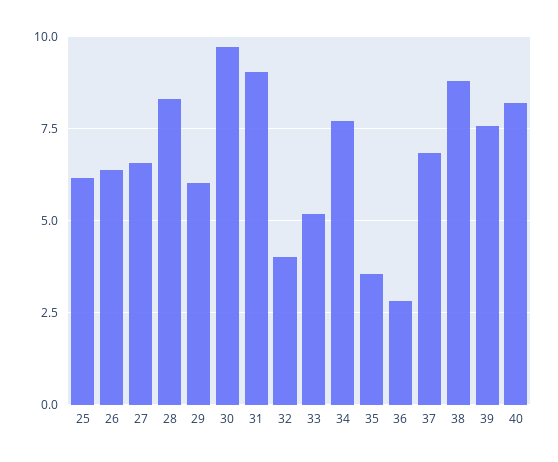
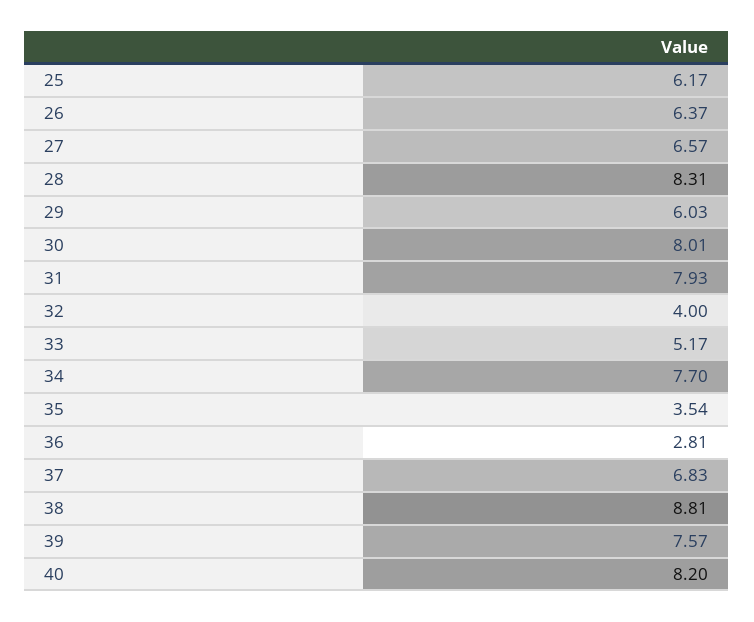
30: 9.75 -> 8.01
31: 9 -> 7.93

